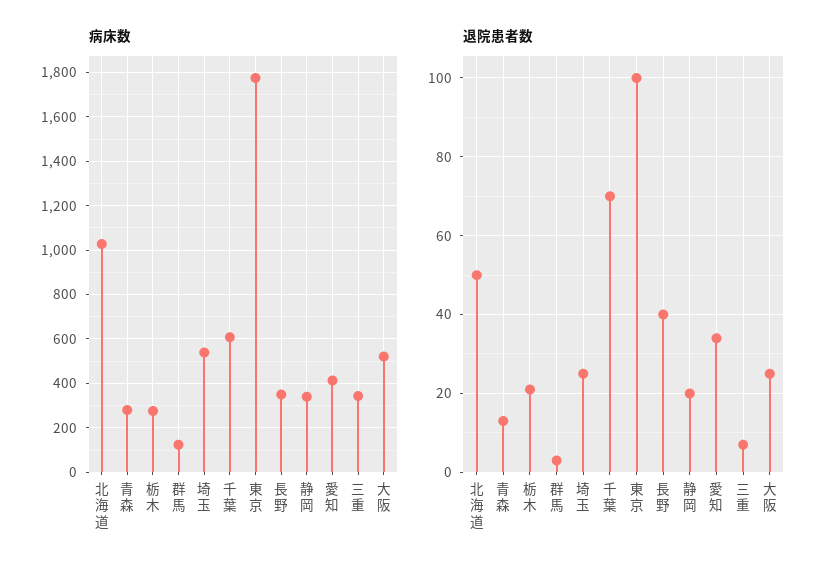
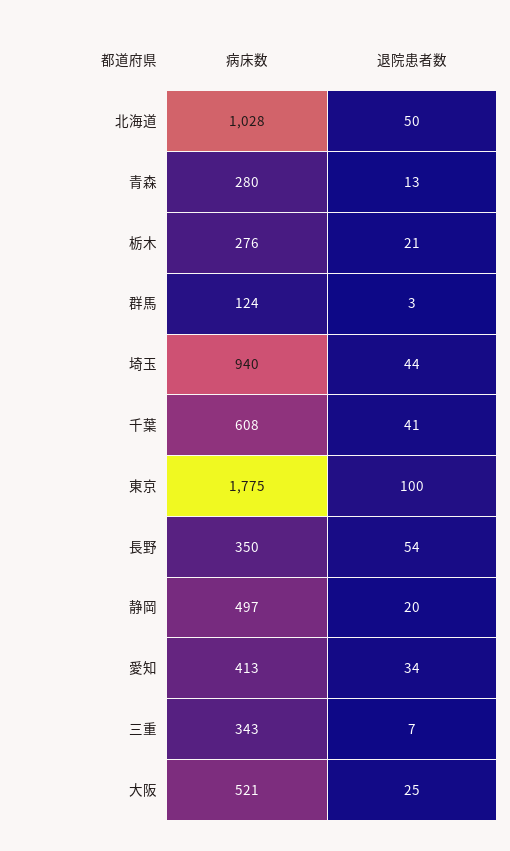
病床数, 埼玉: 550 -> 940
病床数, 静岡: 350 -> 497
退院患者数, 埼玉: 25 -> 44
退院患者数, 千葉: 70 -> 41
退院患者数, 長野: 40 -> 54

